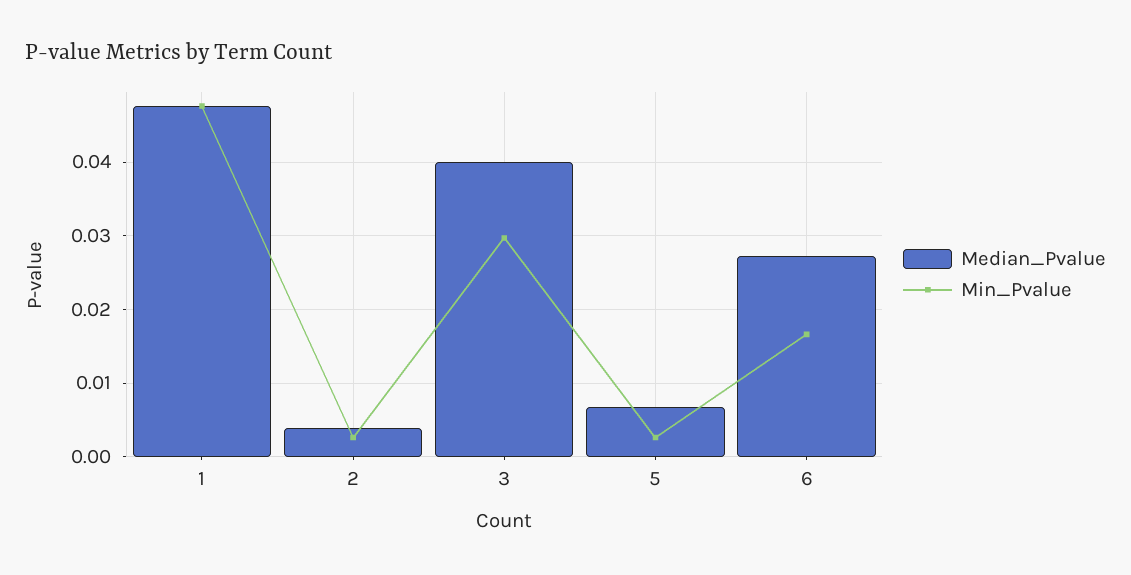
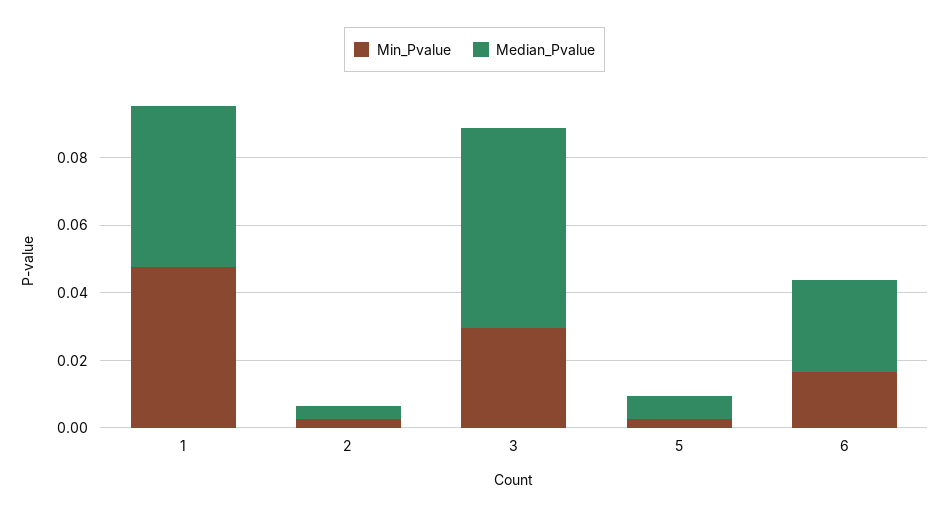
Median_Pvalue, 3: 0.04 -> 0.06

